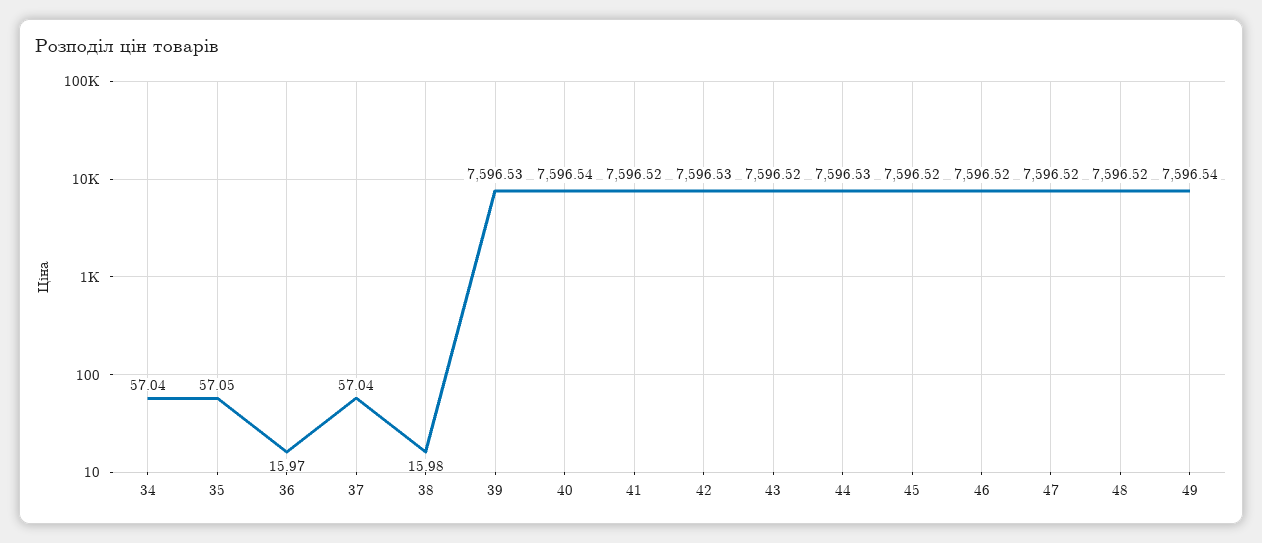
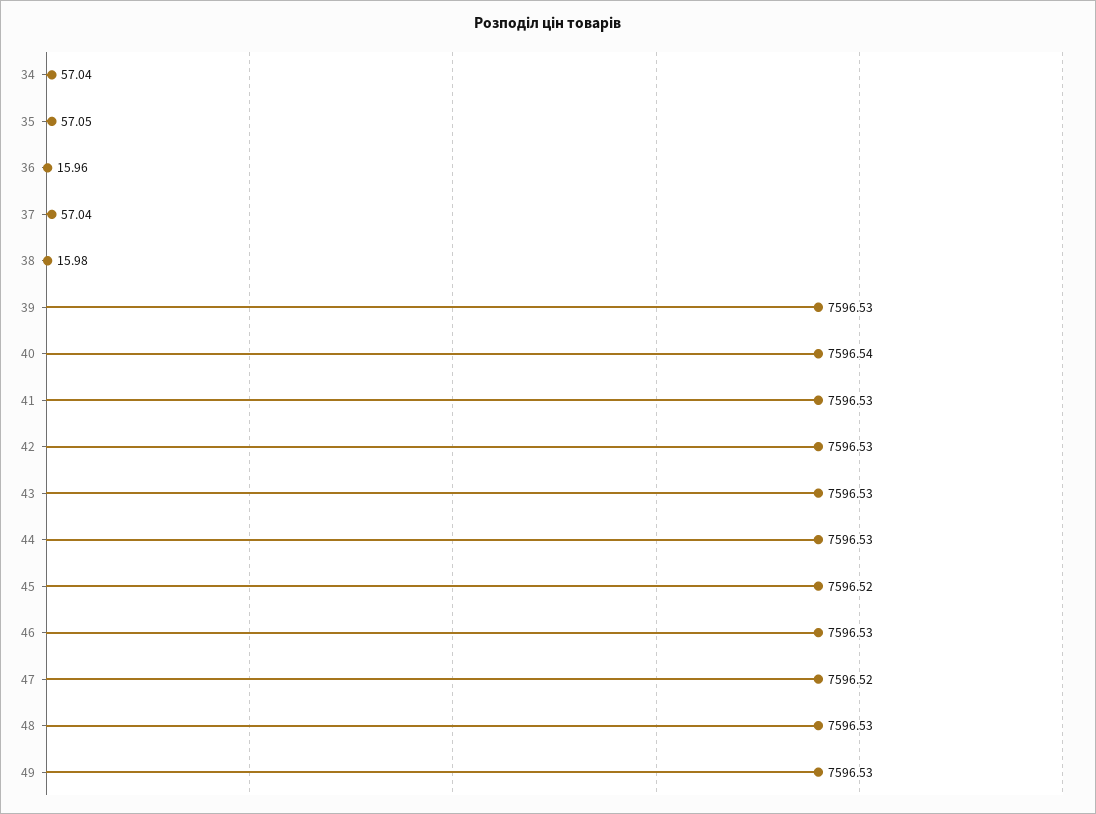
36: 15.97 -> 15.96
41: 7596.52 -> 7596.53
43: 7596.52 -> 7596.53
46: 7596.52 -> 7596.53
48: 7596.52 -> 7596.53
49: 7596.54 -> 7596.53

